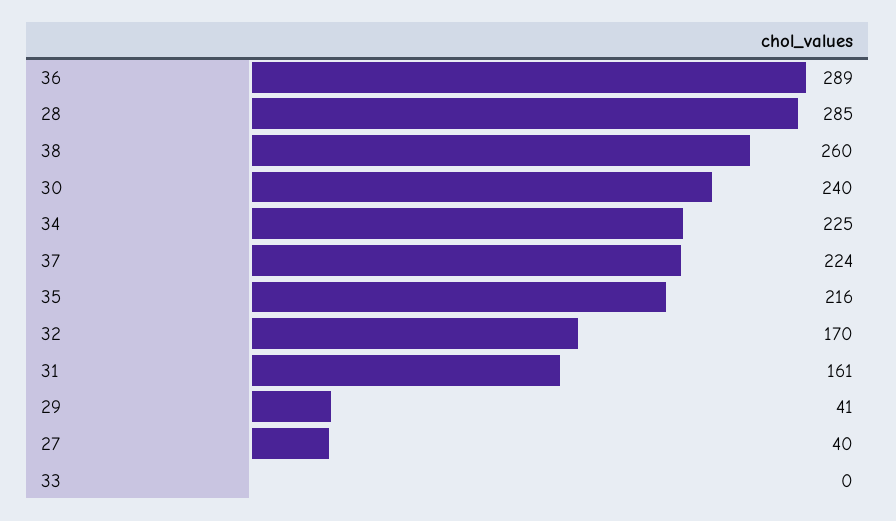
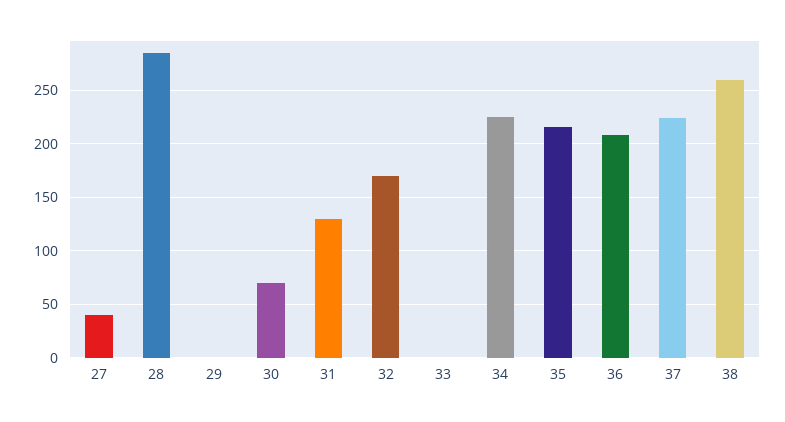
36: 289 -> 210
30: 240 -> 70
31: 161 -> 130
29: 41 -> 0

